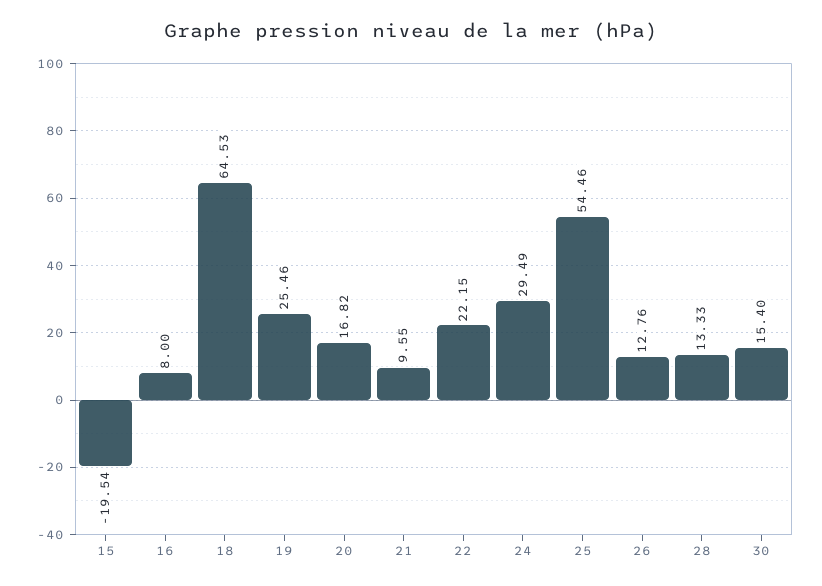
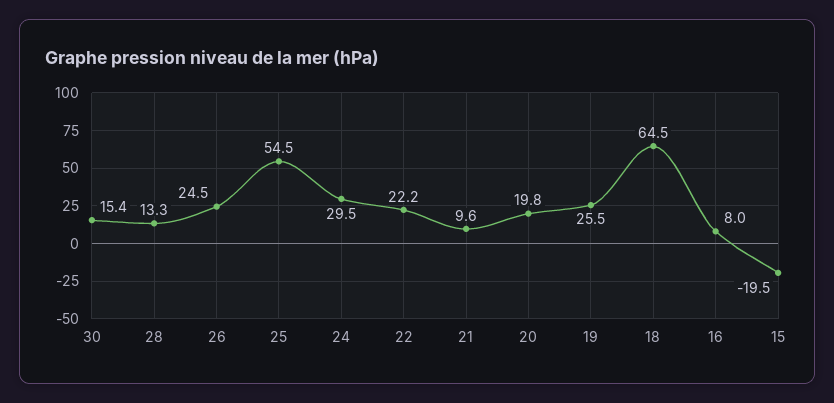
20: 16.82 -> 19.8
26: 12.76 -> 24.5

